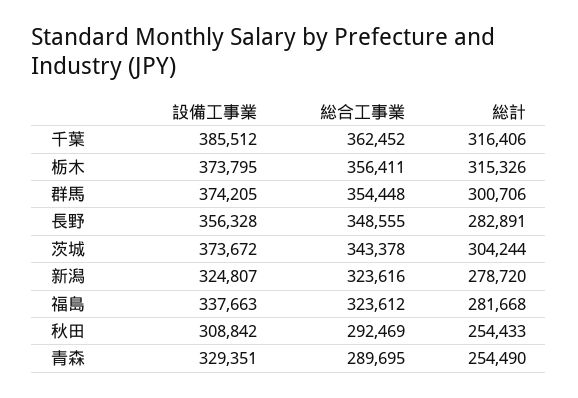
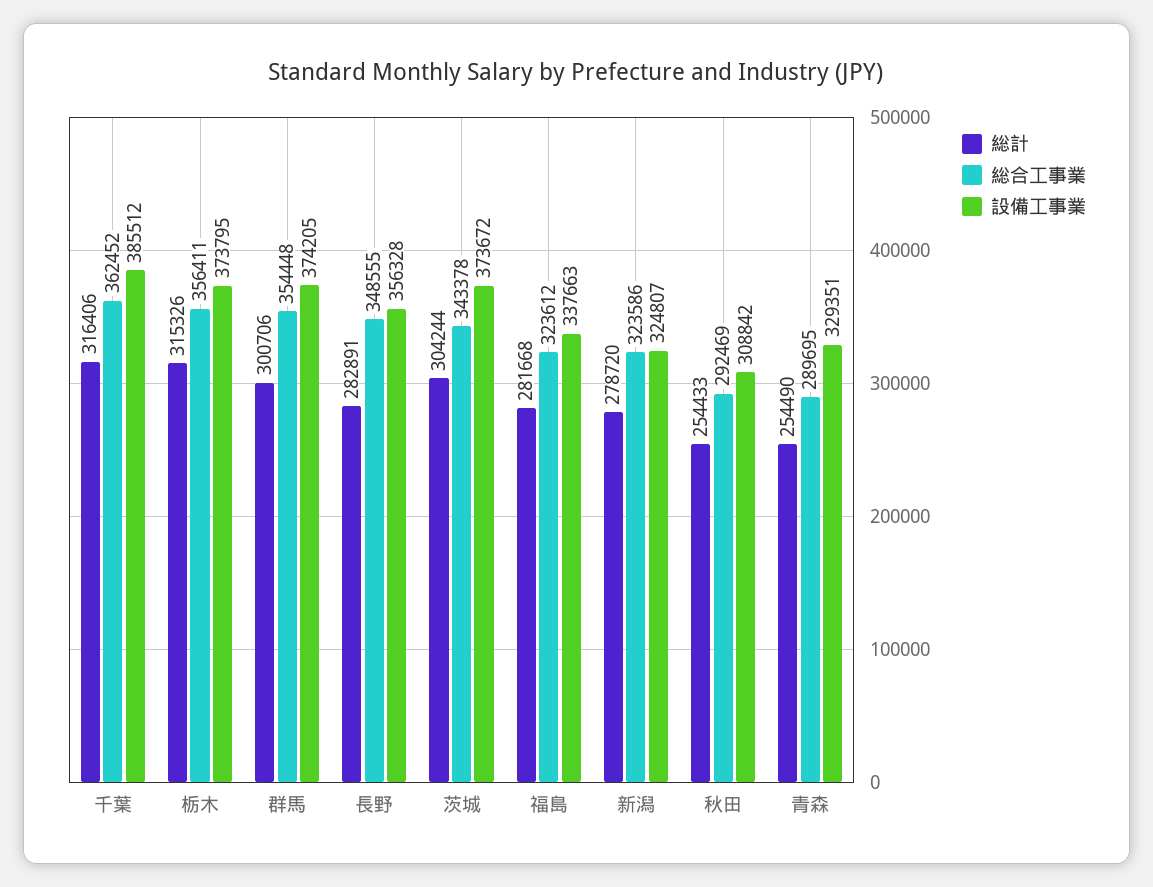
総合工事業, 新潟: 323616 -> 323586

